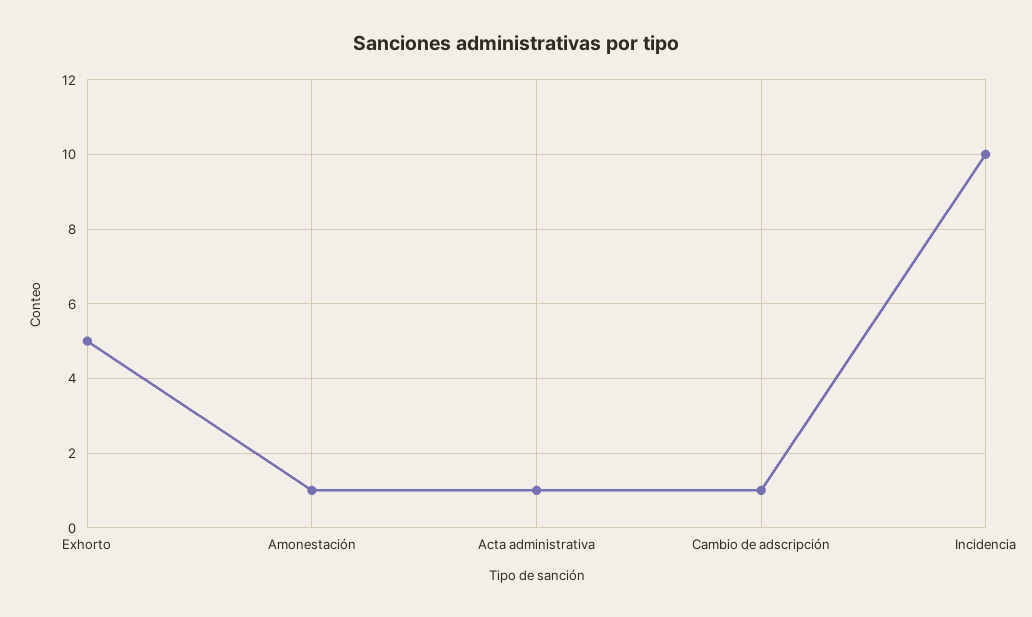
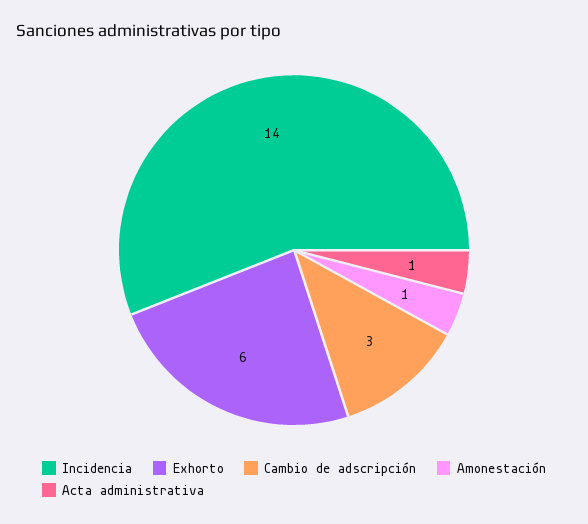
Exhorto: 5 -> 6
Cambio de adscripción: 1 -> 3
Incidencia: 10 -> 14

